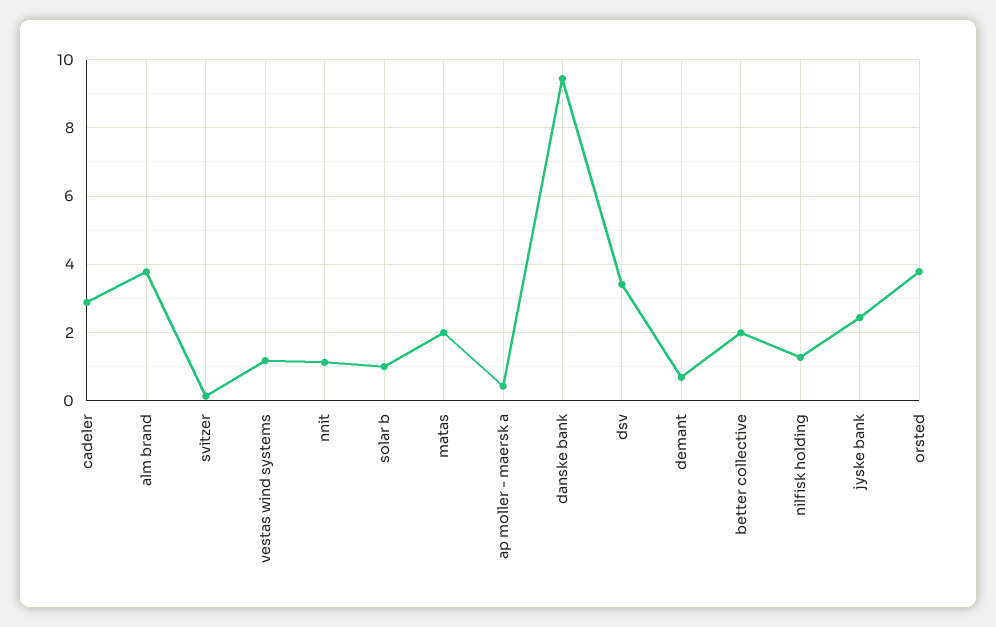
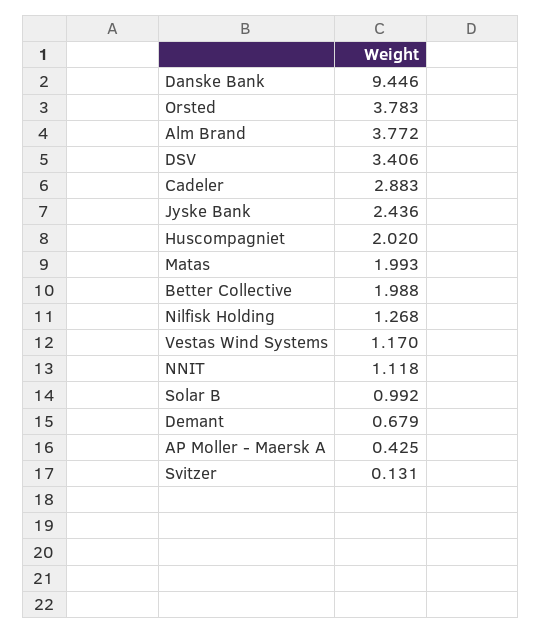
Huscompagniet: none -> 2.02

